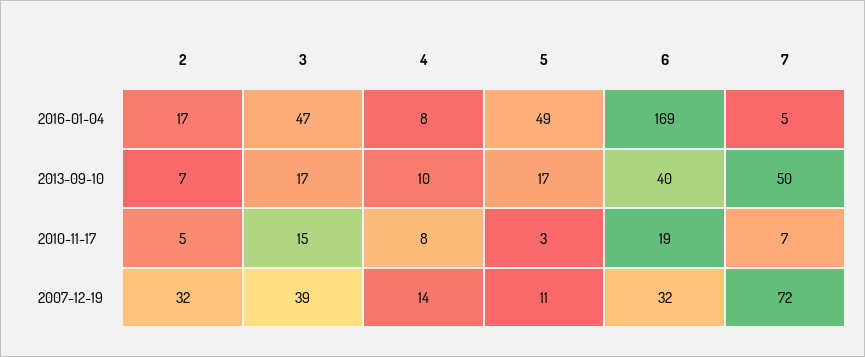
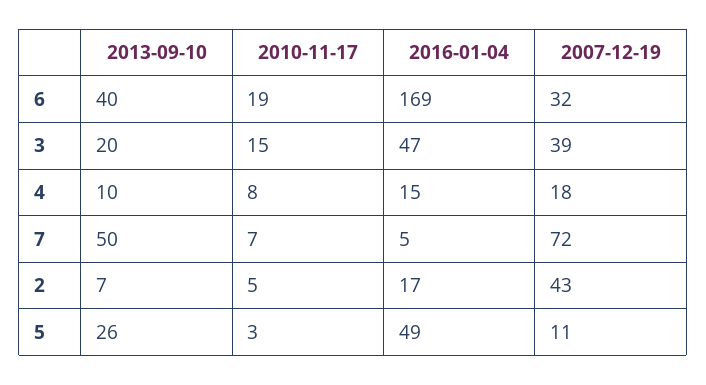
4, 2016-01-04: 8 -> 15
3, 2013-09-10: 17 -> 20
5, 2013-09-10: 17 -> 26
2, 2007-12-19: 32 -> 43
4, 2007-12-19: 14 -> 18

